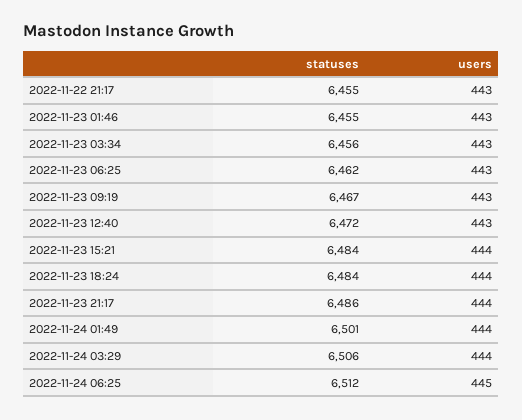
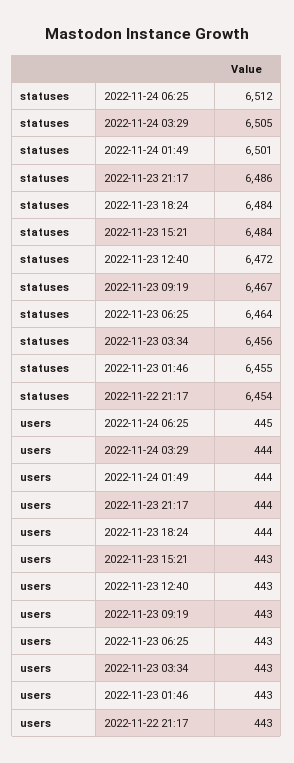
statuses, 2022-11-22 21:17: 6455 -> 6454
statuses, 2022-11-23 06:25: 6462 -> 6464
users, 2022-11-23 15:21: 444 -> 443
statuses, 2022-11-24 03:29: 6506 -> 6505

